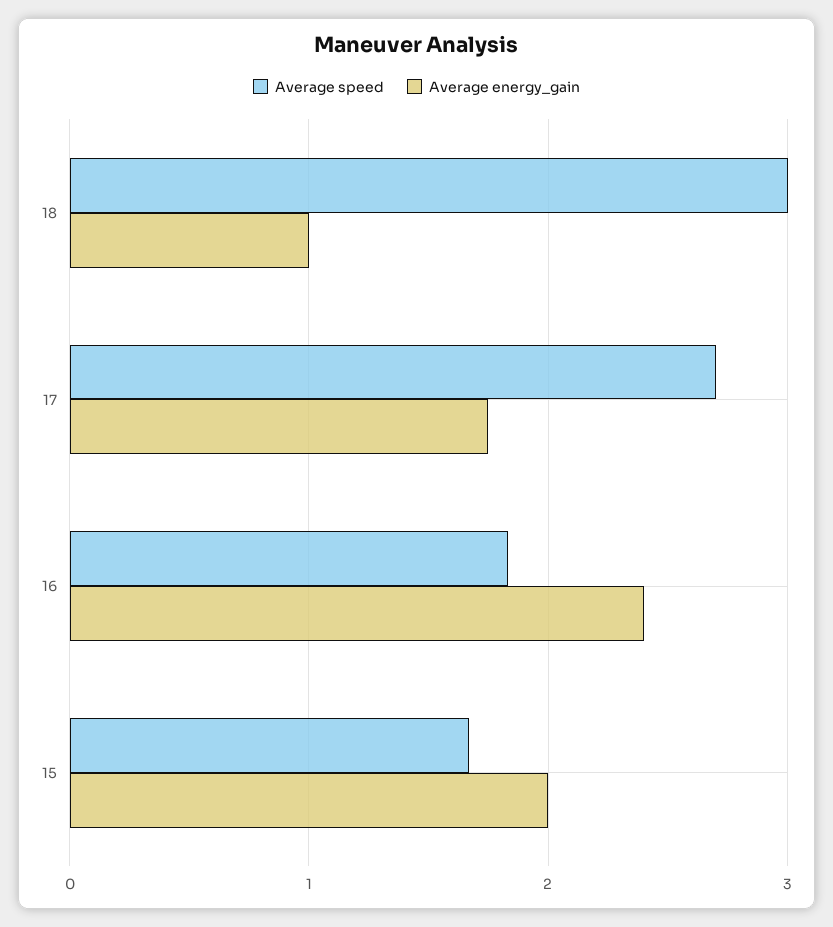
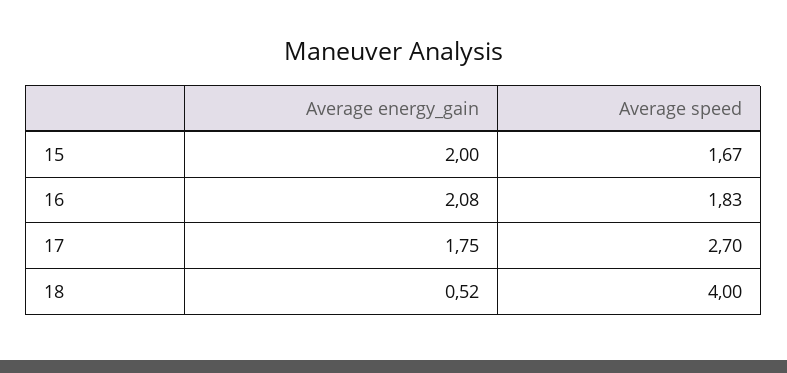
Average speed, 18: 3 -> 4
Average energy_gain, 18: 1 -> 0.52
Average energy_gain, 16: 2.4 -> 2.08

